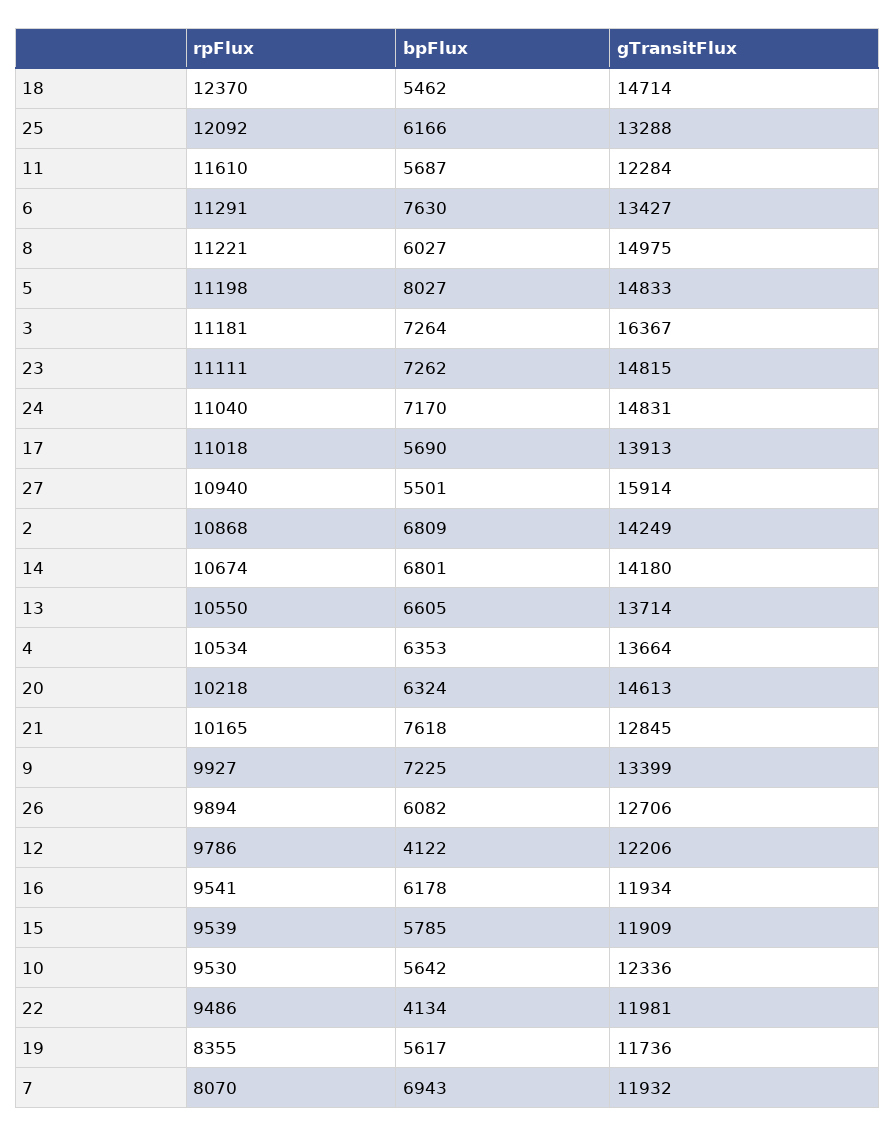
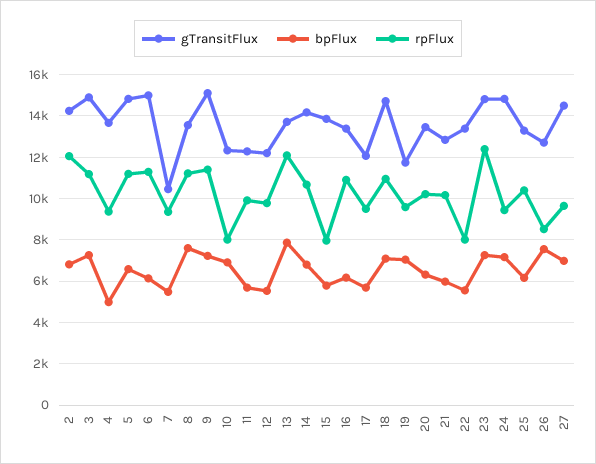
rpFlux, 18: 12370 -> 11000
bpFlux, 18: 5462 -> 7000
rpFlux, 25: 12092 -> 10500
rpFlux, 11: 11610 -> 10000
bpFlux, 6: 7630 -> 6000
gTransitFlux, 6: 13427 -> 15000
bpFlux, 8: 6027 -> 7500
gTransitFlux, 8: 14975 -> 13500
bpFlux, 5: 8027 -> 6500
gTransitFlux, 3: 16367 -> 15000
rpFlux, 23: 11111 -> 12500
rpFlux, 24: 11040 -> 9500
rpFlux, 17: 11018 -> 9500
gTransitFlux, 17: 13913 -> 12000
rpFlux, 27: 10940 -> 9500
bpFlux, 27: 5501 -> 7000
gTransitFlux, 27: 15914 -> 14500
rpFlux, 2: 10868 -> 12000
rpFlux, 13: 10550 -> 12000
bpFlux, 13: 6605 -> 8000
rpFlux, 4: 10534 -> 9500
bpFlux, 4: 6353 -> 5000
gTransitFlux, 20: 14613 -> 13500
bpFlux, 21: 7618 -> 6000
rpFlux, 9: 9927 -> 11500
gTransitFlux, 9: 13399 -> 15000
rpFlux, 26: 9894 -> 8500
bpFlux, 26: 6082 -> 7500
bpFlux, 12: 4122 -> 5500
rpFlux, 16: 9541 -> 11000
gTransitFlux, 16: 11934 -> 13500
rpFlux, 15: 9539 -> 8000
gTransitFlux, 15: 11909 -> 14000
rpFlux, 10: 9530 -> 8000
bpFlux, 10: 5642 -> 7000
rpFlux, 22: 9486 -> 8000
bpFlux, 22: 4134 -> 5500
gTransitFlux, 22: 11981 -> 13500
rpFlux, 19: 8355 -> 9500
bpFlux, 19: 5617 -> 7000
rpFlux, 7: 8070 -> 9500
bpFlux, 7: 6943 -> 5500
gTransitFlux, 7: 11932 -> 10500

